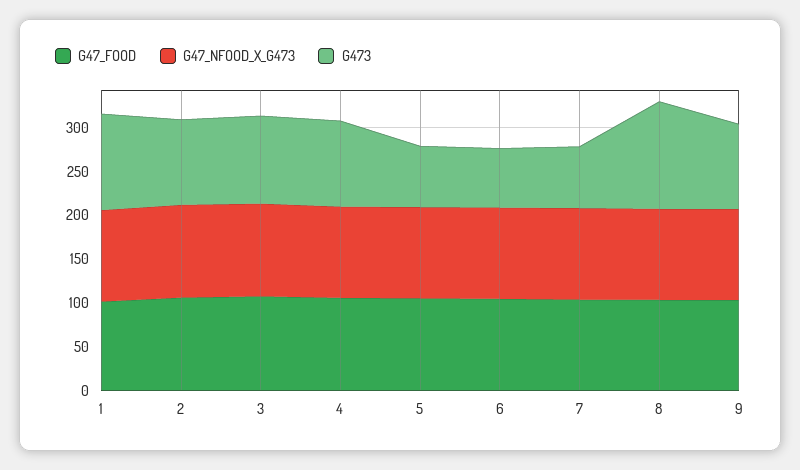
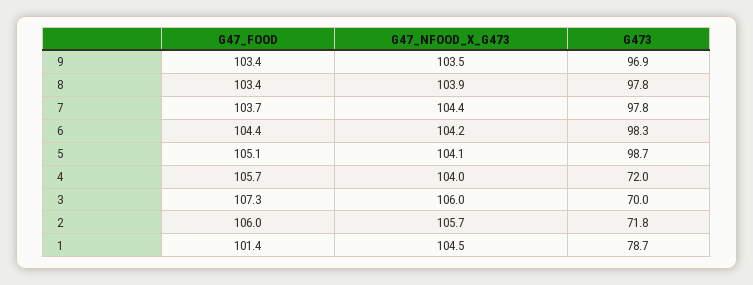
G473, 1: 110 -> 78.7
G473, 2: 100 -> 71.8
G473, 3: 100 -> 70
G473, 4: 100 -> 72
G473, 5: 70 -> 98.7
G473, 6: 70 -> 98.3
G473, 7: 70 -> 97.8
G473, 8: 120 -> 97.8

